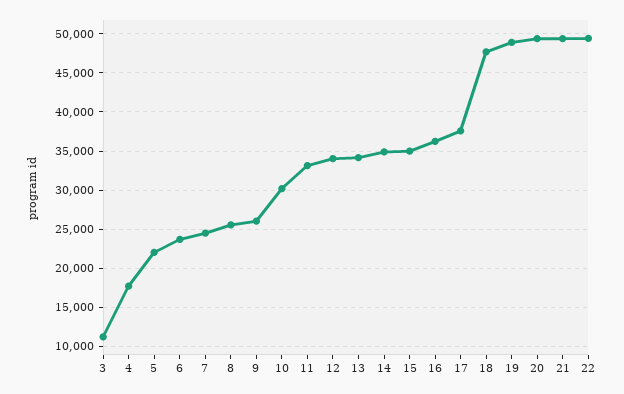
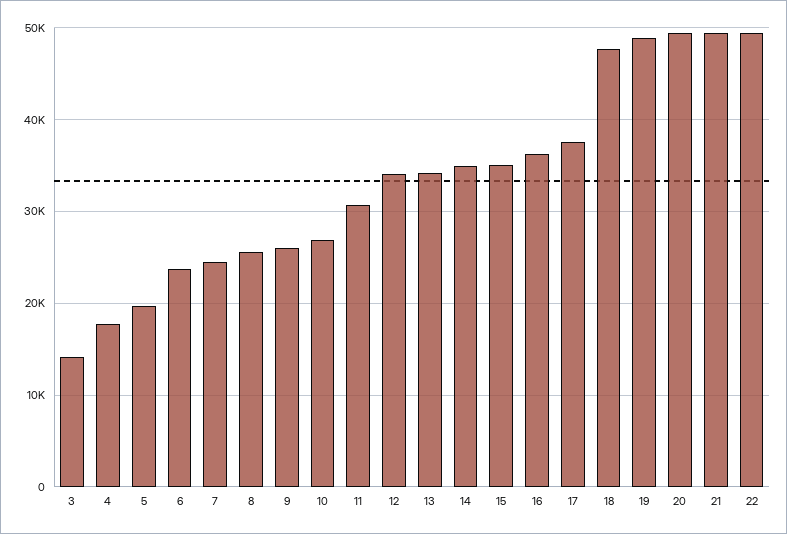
3: 11000 -> 14000
5: 22000 -> 20000
10: 30000 -> 27000
11: 33000 -> 31000

